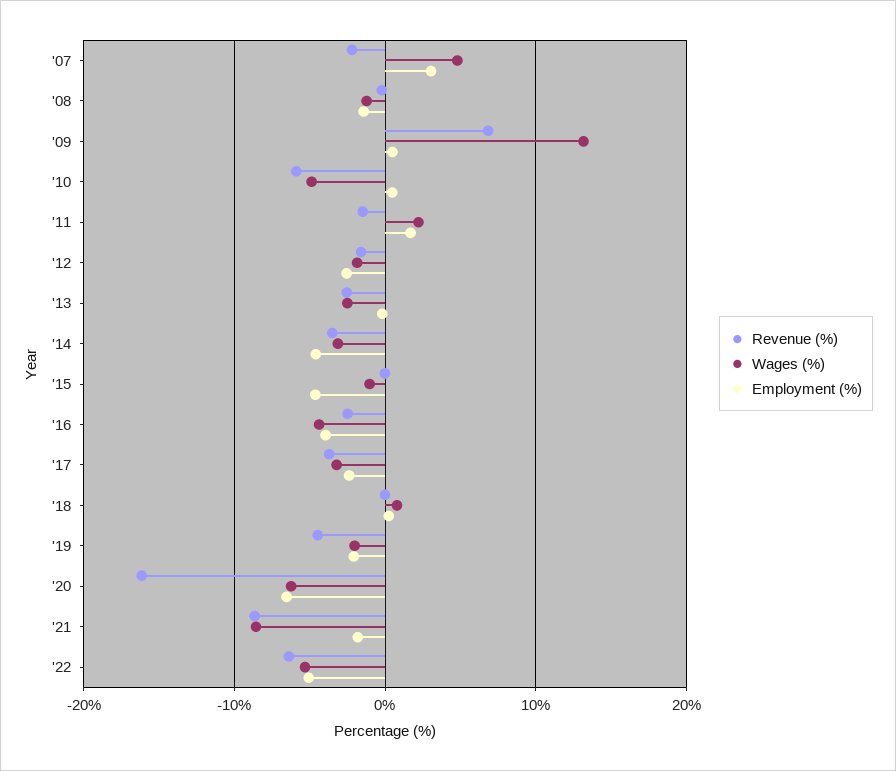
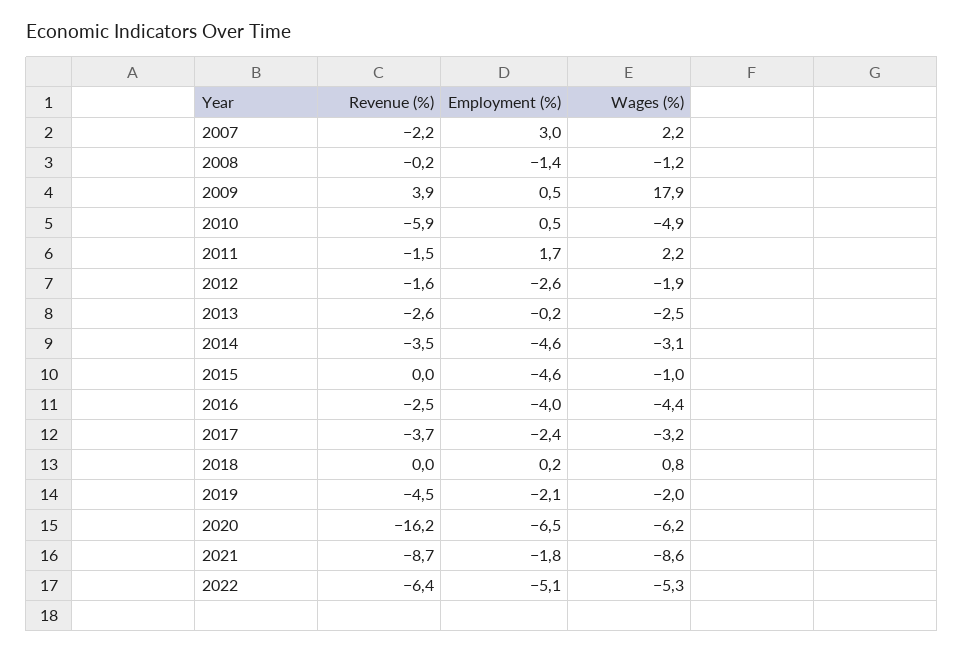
Wages (%), '07: 5 -> 2.2
Revenue (%), '09: 7 -> 3.9
Wages (%), '09: 13 -> 17.9

